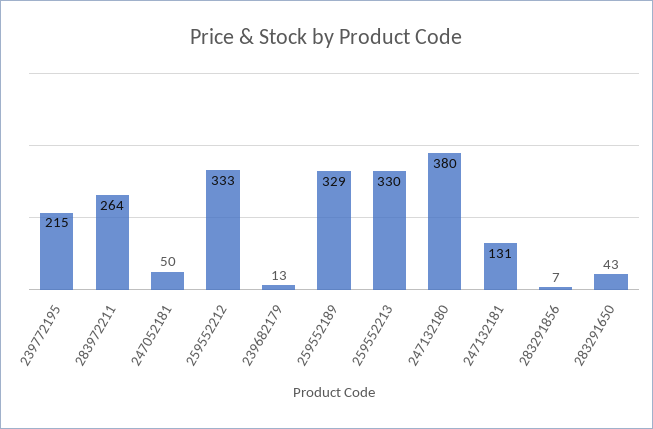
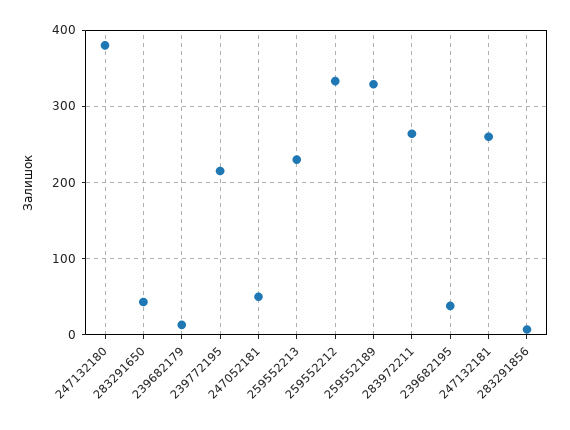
259552213: 330 -> 230
247132181: 131 -> 260
239682195: none -> 40

